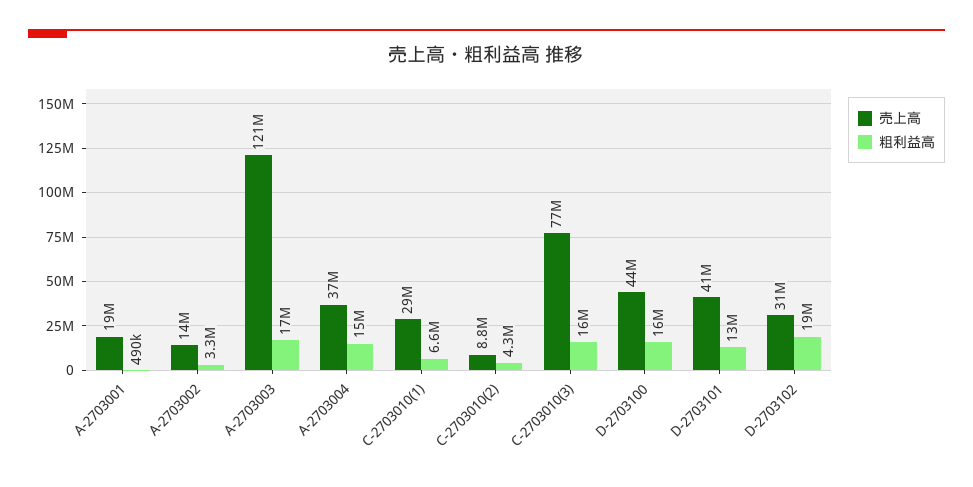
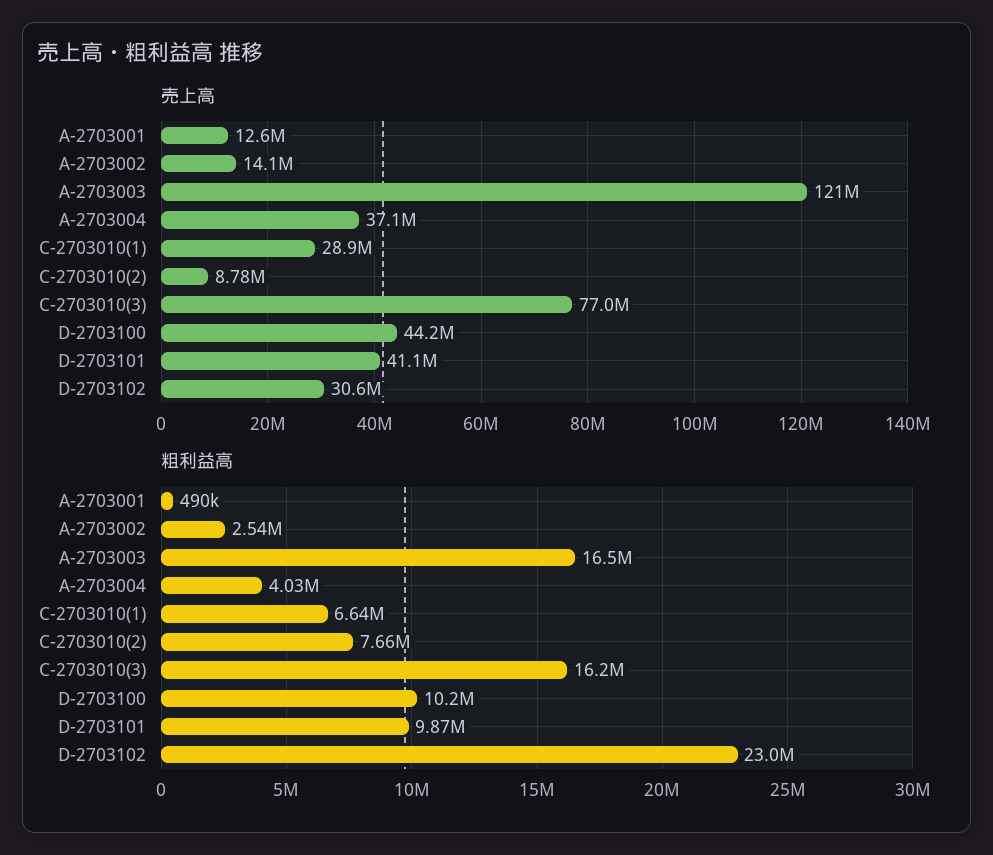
売上高, A-2703001: 19000000 -> 12600000
粗利益高, A-2703002: 3300000 -> 2540000
粗利益高, A-2703004: 15000000 -> 4030000
粗利益高, C-2703010(2): 4300000 -> 7660000
粗利益高, D-2703100: 16000000 -> 10200000
粗利益高, D-2703101: 13000000 -> 9870000
粗利益高, D-2703102: 19000000 -> 23000000

